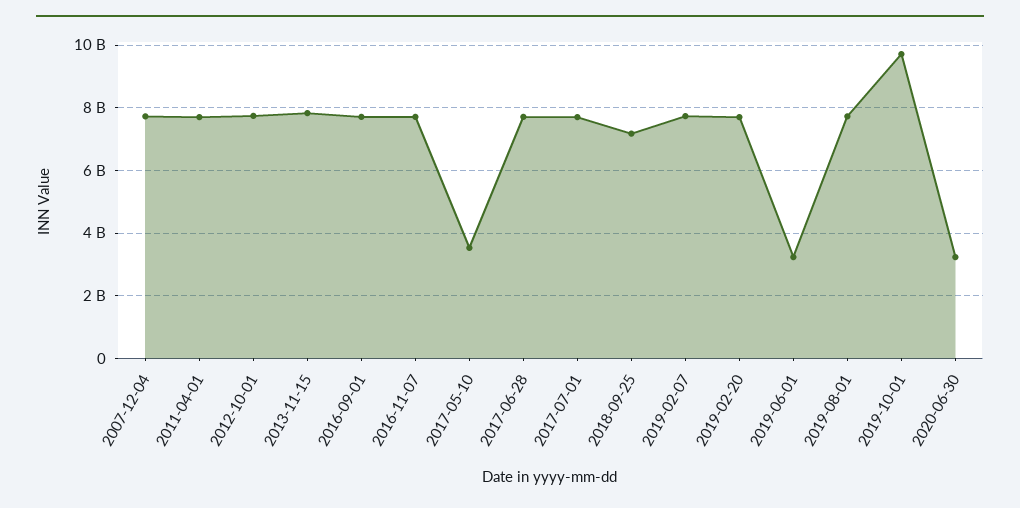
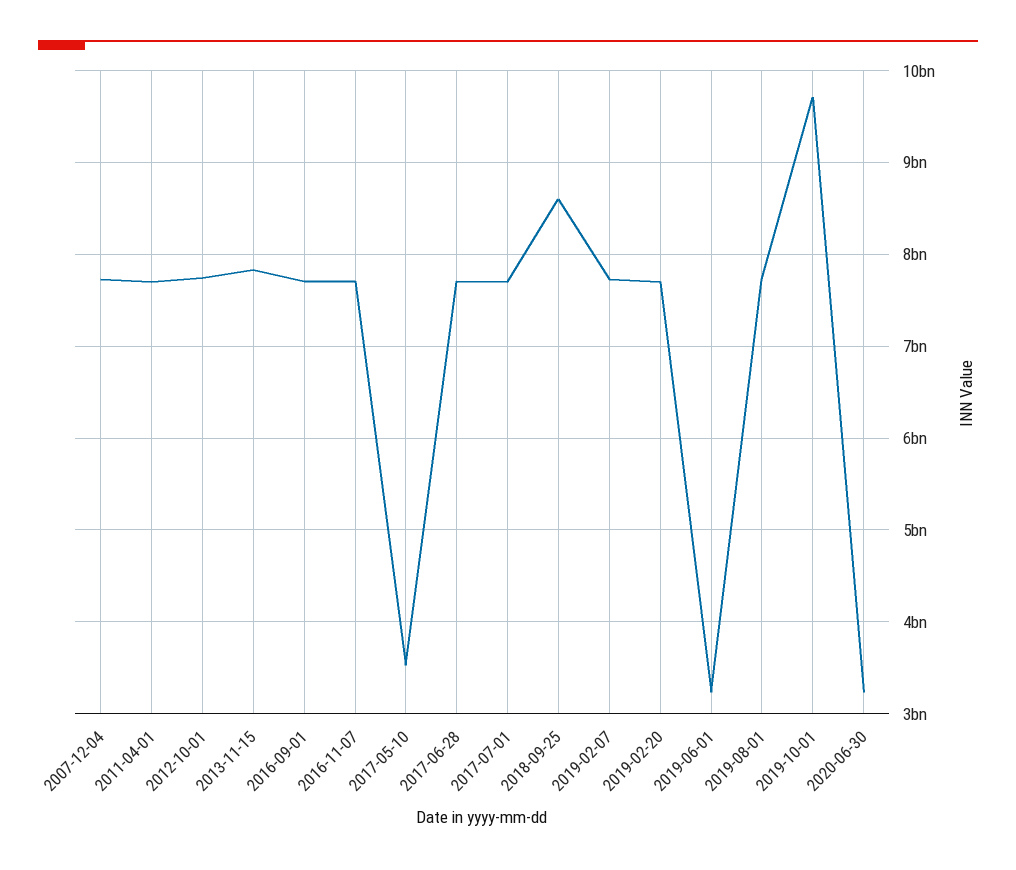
2018-09-25: 7200000000 -> 8600000000

